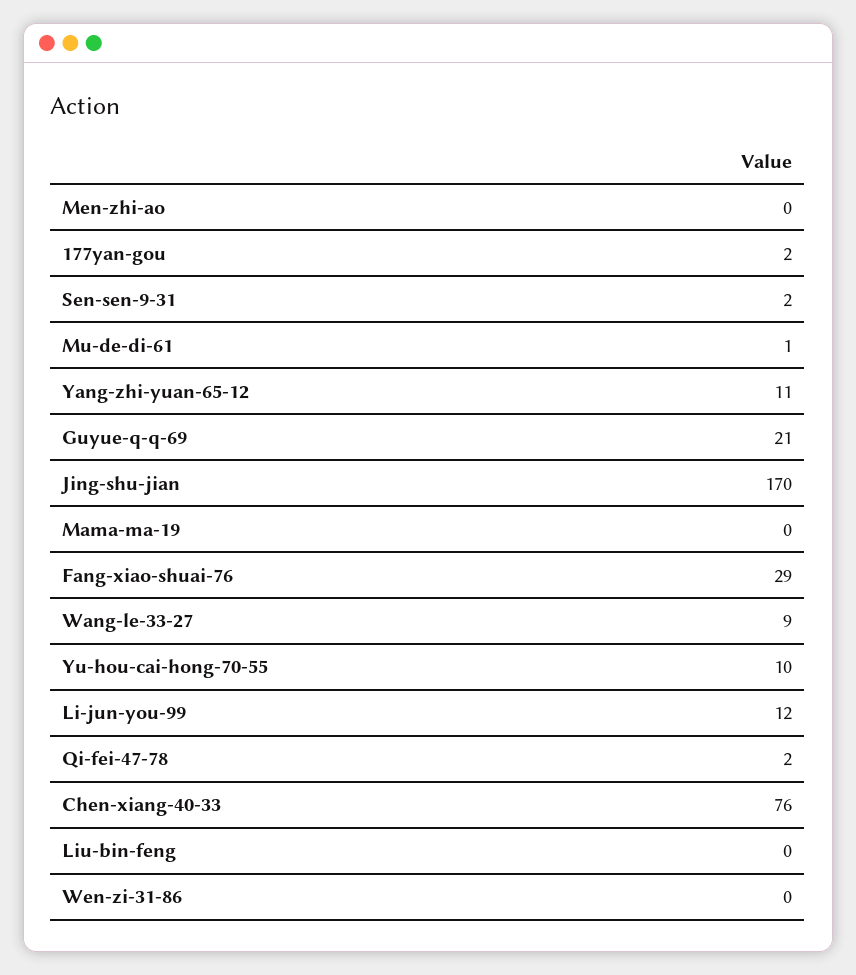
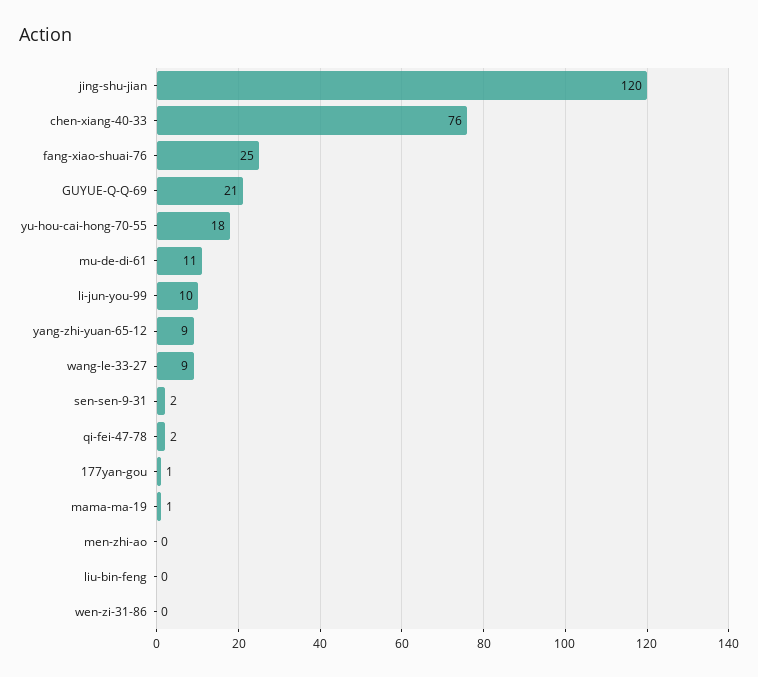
177yan-gou: 2 -> 1
Mu-de-di-61: 1 -> 11
Yang-zhi-yuan-65-12: 11 -> 9
Jing-shu-jian: 170 -> 120
Mama-ma-19: 0 -> 1
Fang-xiao-shuai-76: 29 -> 25
Yu-hou-cai-hong-70-55: 10 -> 18
Li-jun-you-99: 12 -> 10

